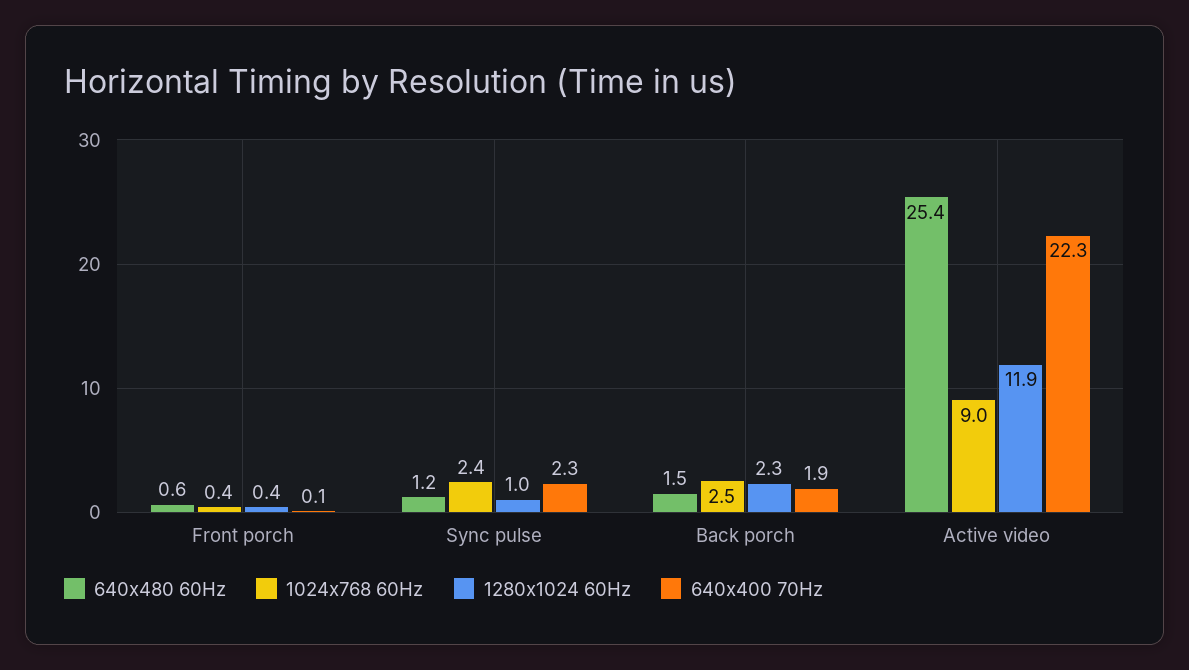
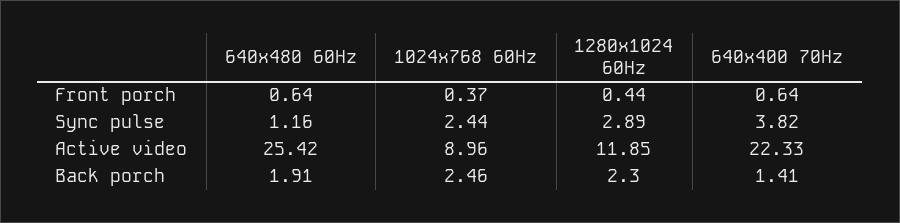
640x400 70Hz, Front porch: 0.1 -> 0.64
1280x1024 60Hz, Sync pulse: 1 -> 2.89
640x400 70Hz, Sync pulse: 2.3 -> 3.82
640x480 60Hz, Back porch: 1.5 -> 1.91
640x400 70Hz, Back porch: 1.9 -> 1.41

